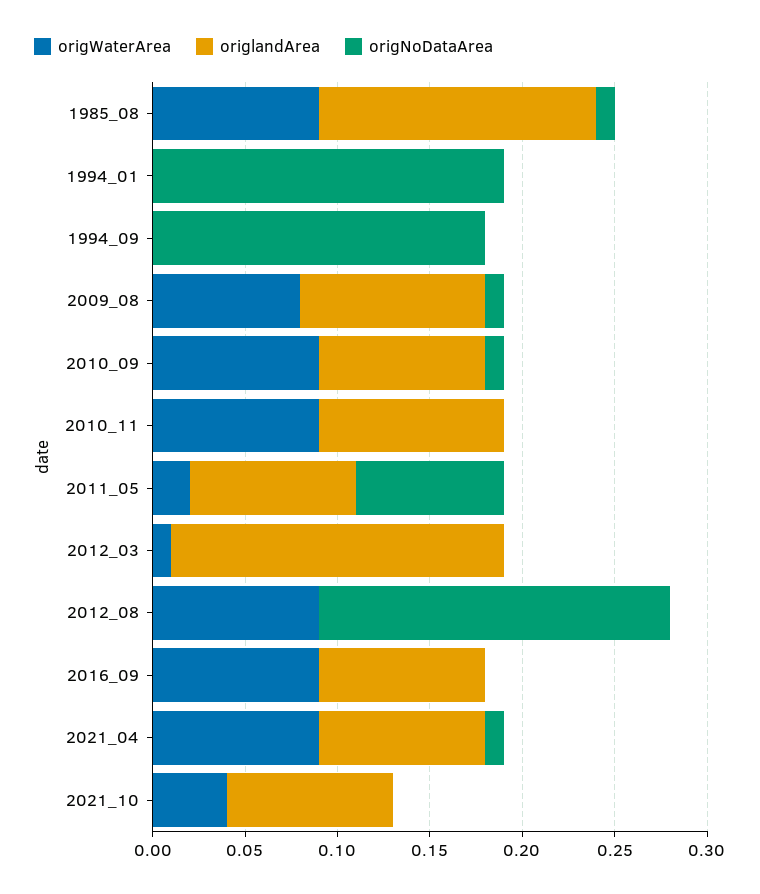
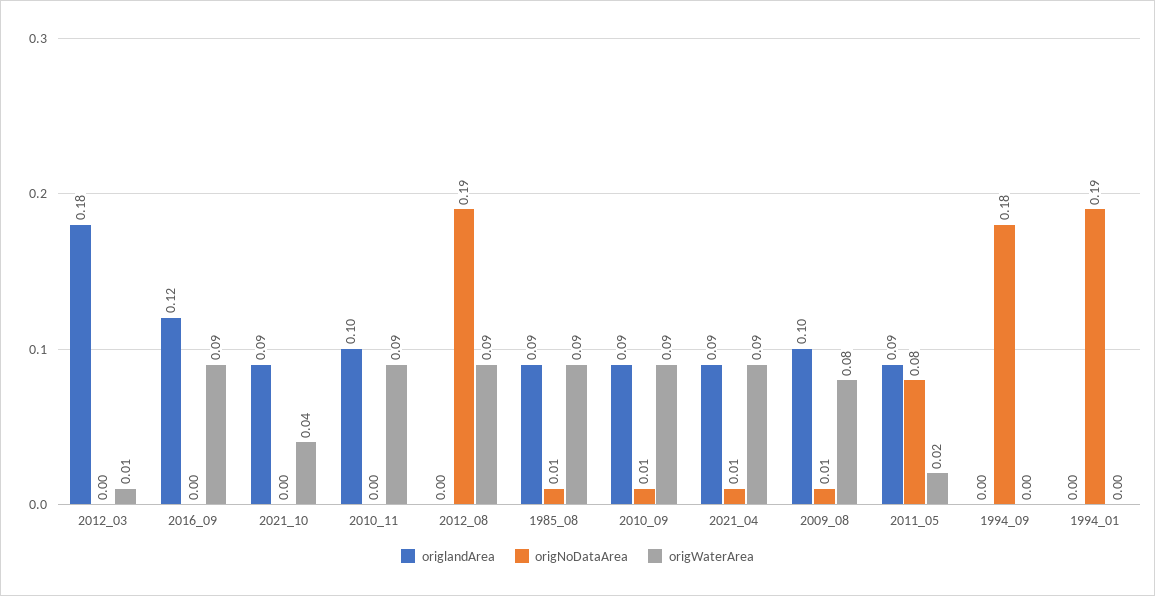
origlandArea, 1985_08: 0.15 -> 0.09
origlandArea, 2016_09: 0.09 -> 0.12

